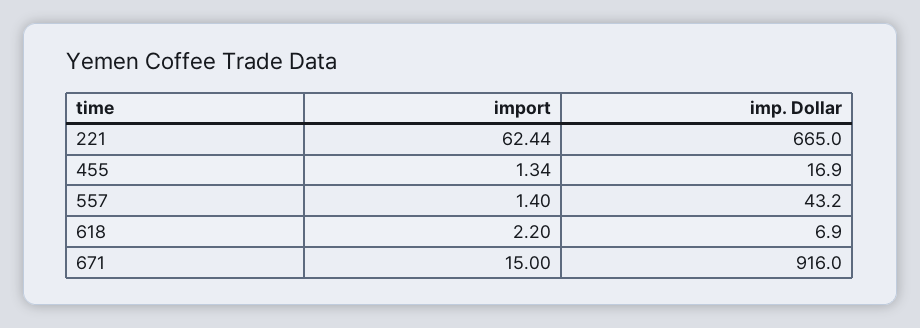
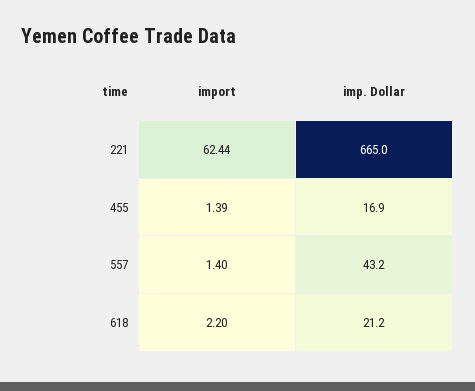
import, 455: 1.34 -> 1.39
imp. Dollar, 618: 6.9 -> 21.2
import, 671: 15 -> none
imp. Dollar, 671: 916 -> none

